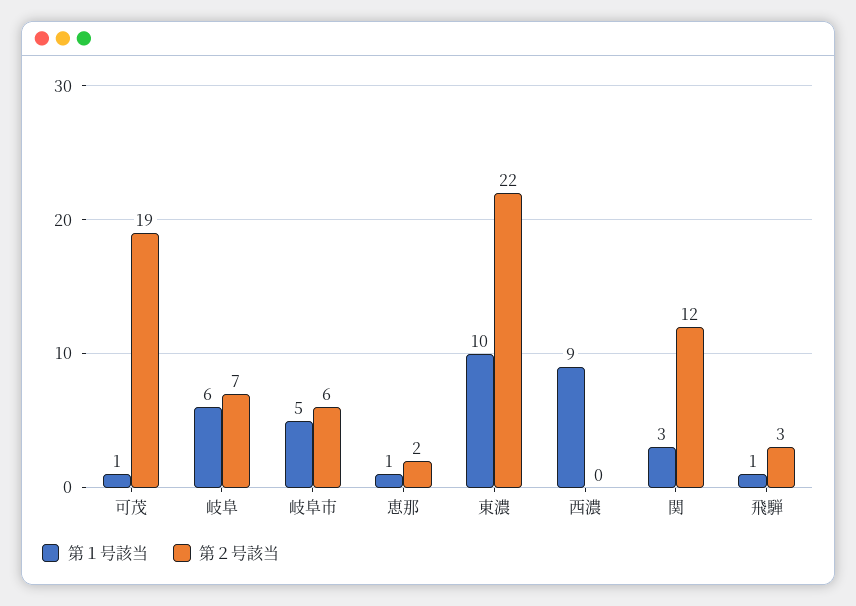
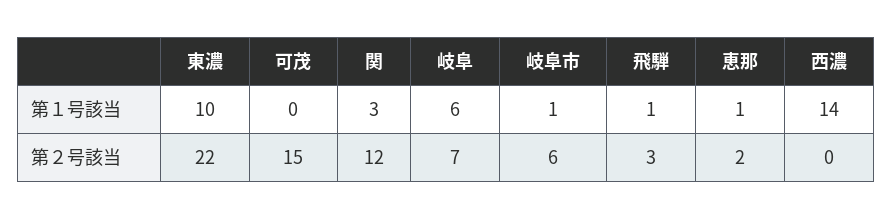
第１号該当, 可茂: 1 -> 0
第２号該当, 可茂: 19 -> 15
第１号該当, 岐阜市: 5 -> 1
第１号該当, 西濃: 9 -> 14

